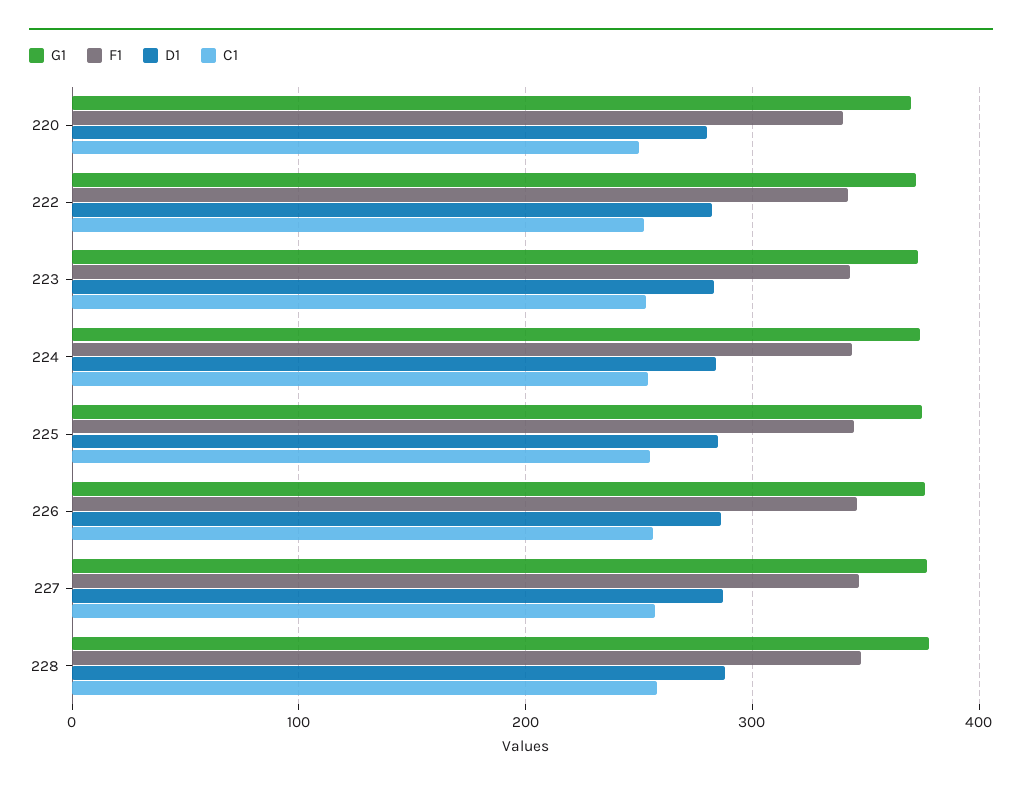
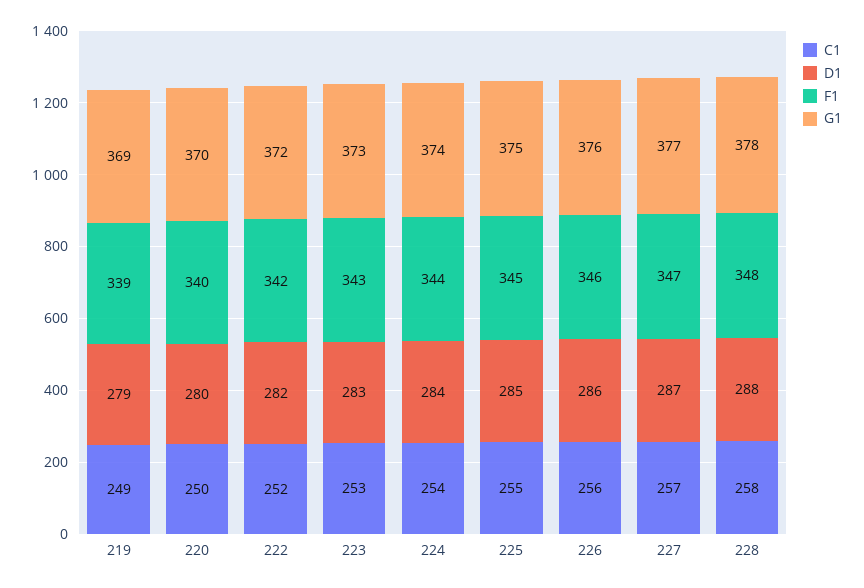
C1, 219: none -> 249
D1, 219: none -> 279
F1, 219: none -> 339
G1, 219: none -> 369

